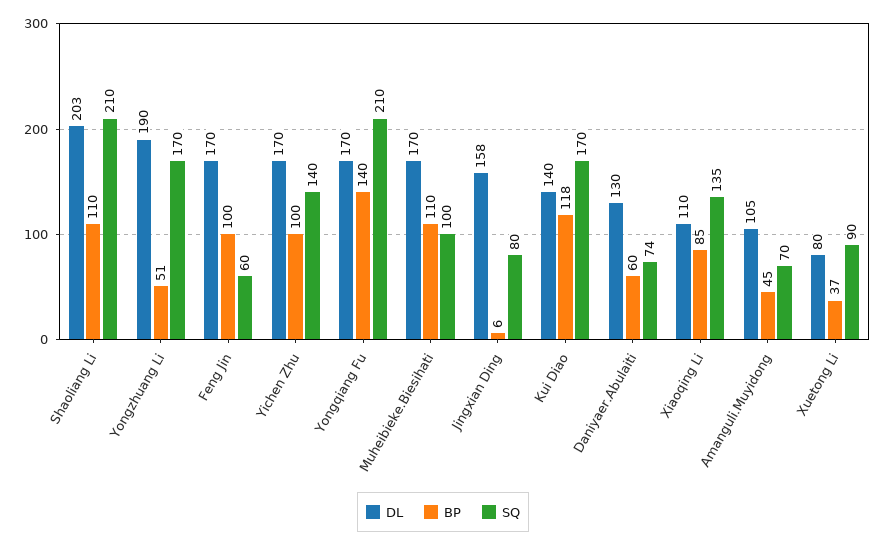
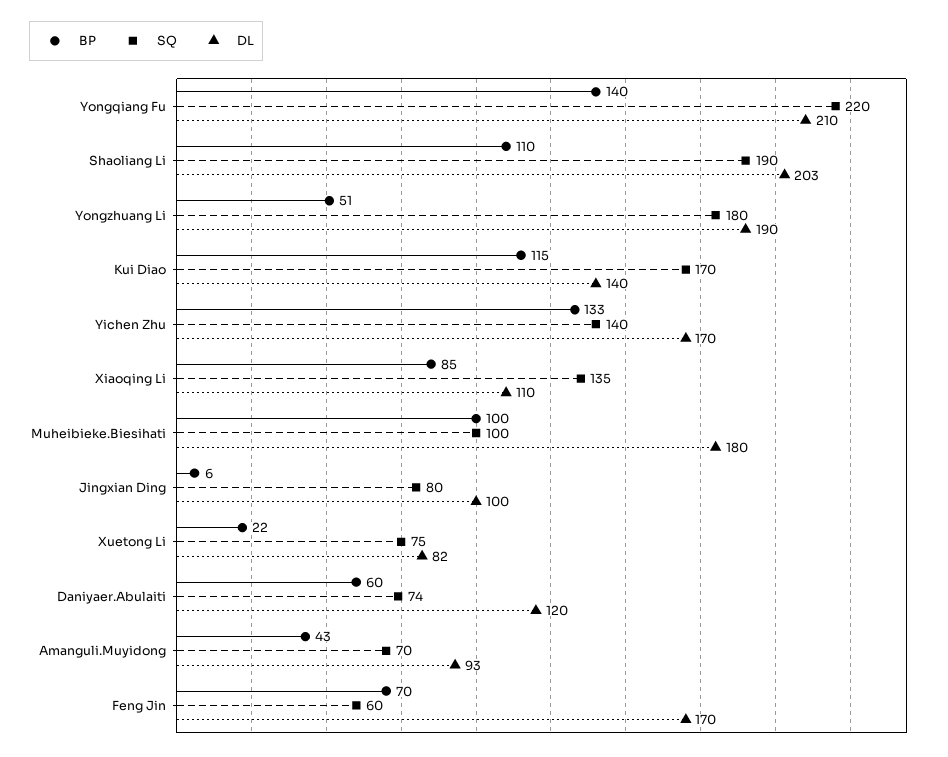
SQ, Shaoliang Li: 210 -> 190
SQ, Yongzhuang Li: 170 -> 180
BP, Feng Jin: 100 -> 70
BP, Yichen Zhu: 100 -> 133
DL, Yongqiang Fu: 170 -> 210
SQ, Yongqiang Fu: 210 -> 220
DL, Muheibieke.Biesihati: 170 -> 180
BP, Muheibieke.Biesihati: 110 -> 100
DL, Jingxian Ding: 158 -> 100
BP, Kui Diao: 118 -> 115
DL, Daniyaer.Abulaiti: 130 -> 120
DL, Amanguli.Muyidong: 105 -> 93
BP, Amanguli.Muyidong: 45 -> 43
DL, Xuetong Li: 80 -> 82
BP, Xuetong Li: 37 -> 22
SQ, Xuetong Li: 90 -> 75

